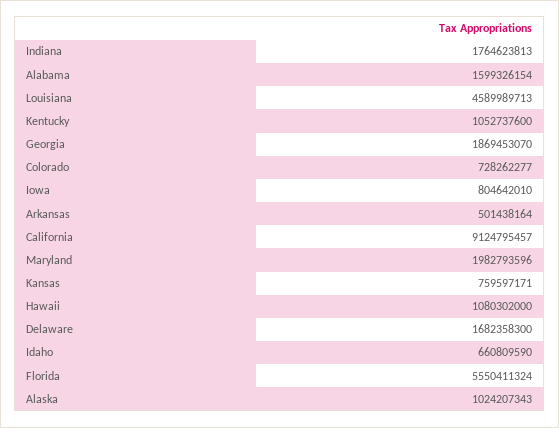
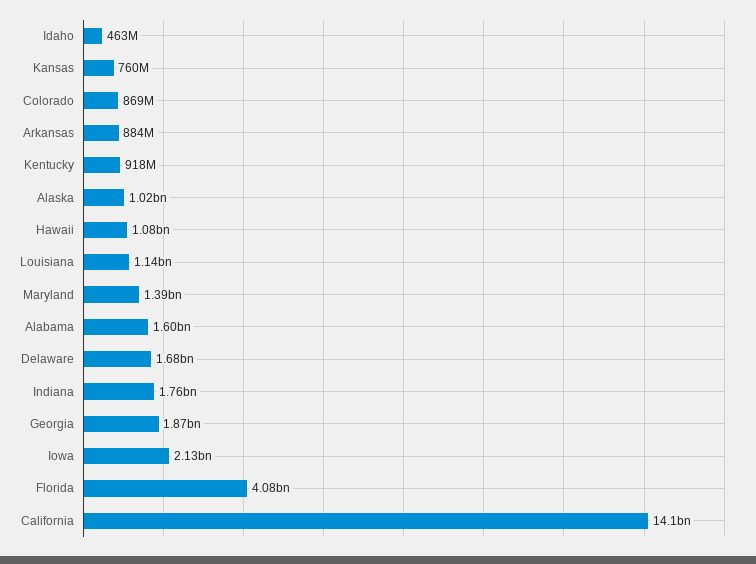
Louisiana: 4589989713 -> 1140000000
Kentucky: 1052737600 -> 918000000
Colorado: 728262277 -> 869000000
Iowa: 804642010 -> 2130000000
Arkansas: 501438164 -> 884000000
California: 9124795457 -> 14100000000
Maryland: 1982793596 -> 1390000000
Idaho: 660809590 -> 463000000
Florida: 5550411324 -> 4080000000

